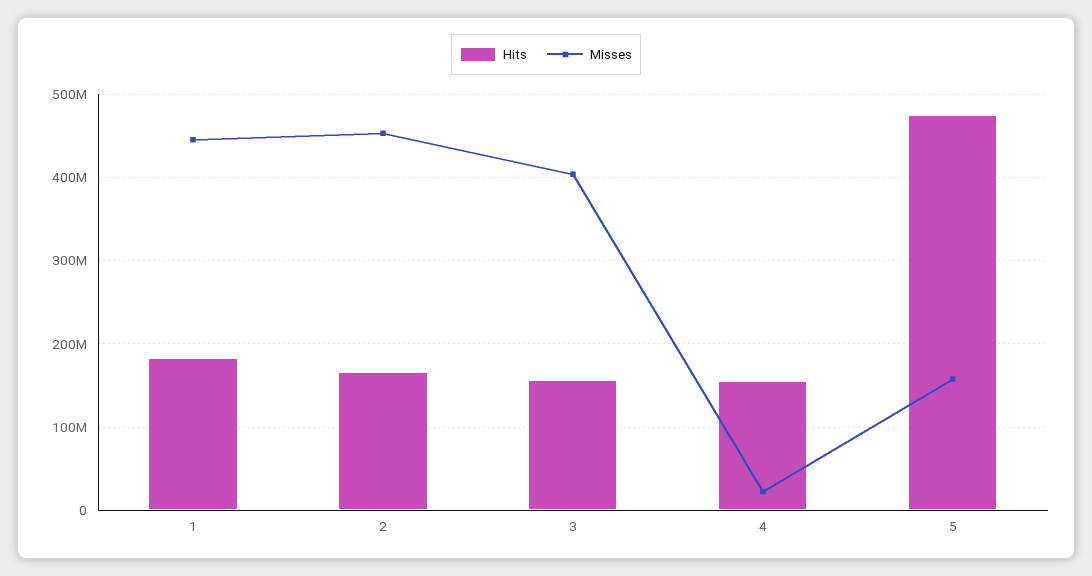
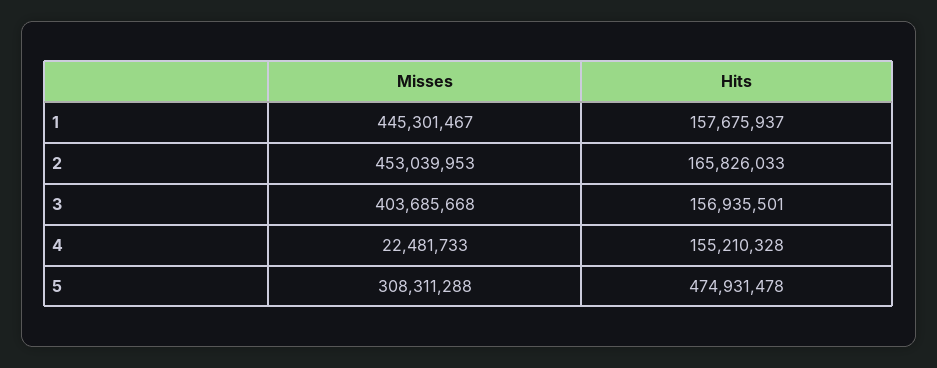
Hits, 1: 180000000 -> 157675937
Misses, 5: 160000000 -> 308311288

